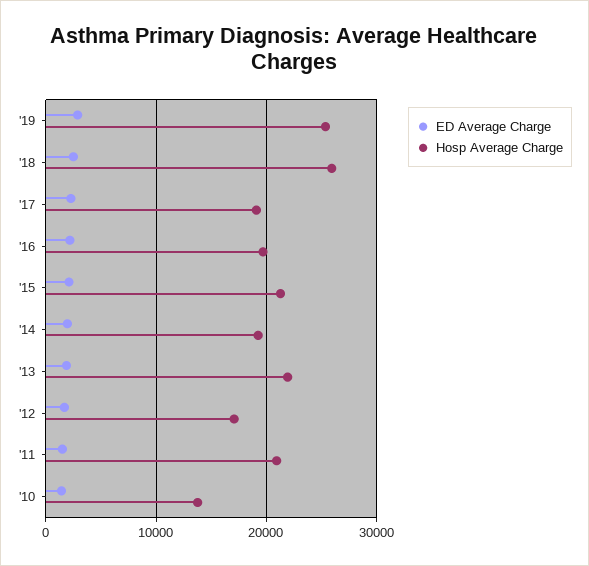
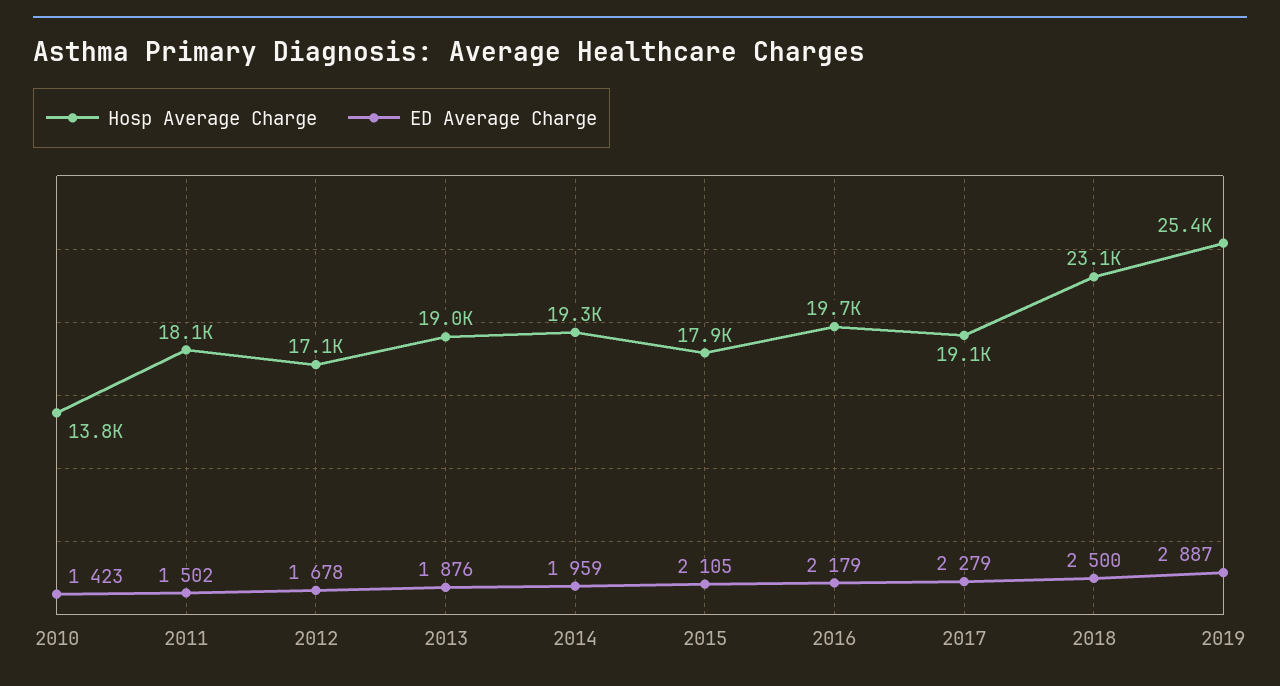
Hosp Average Charge, '18: 26000 -> 23100
Hosp Average Charge, '15: 21000 -> 17900
Hosp Average Charge, '13: 22000 -> 19000
Hosp Average Charge, '11: 21000 -> 18100

